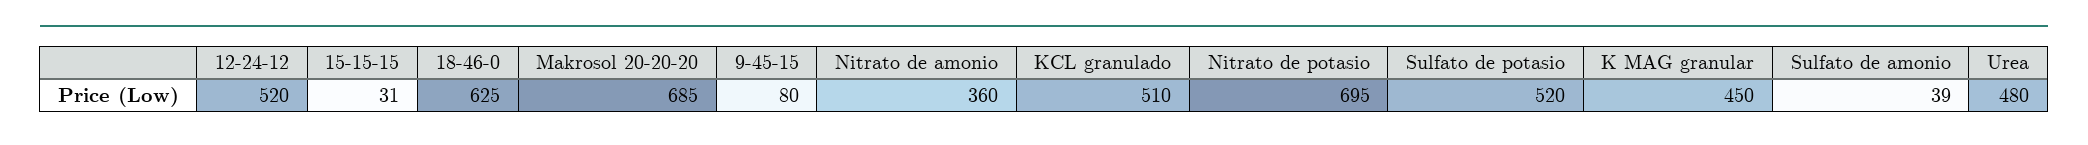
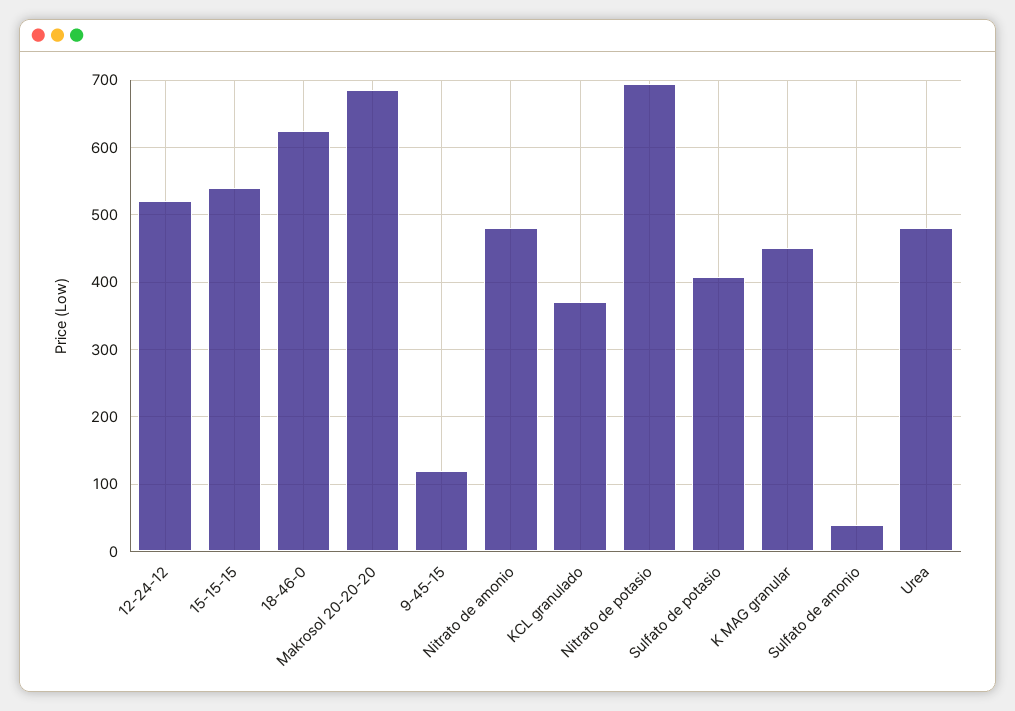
15-15-15: 31 -> 540
9-45-15: 80 -> 120
Nitrato de amonio: 360 -> 480
KCL granulado: 510 -> 370
Sulfato de potasio: 520 -> 410

